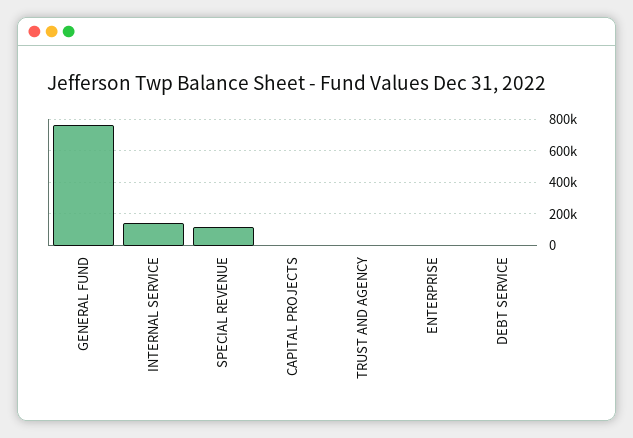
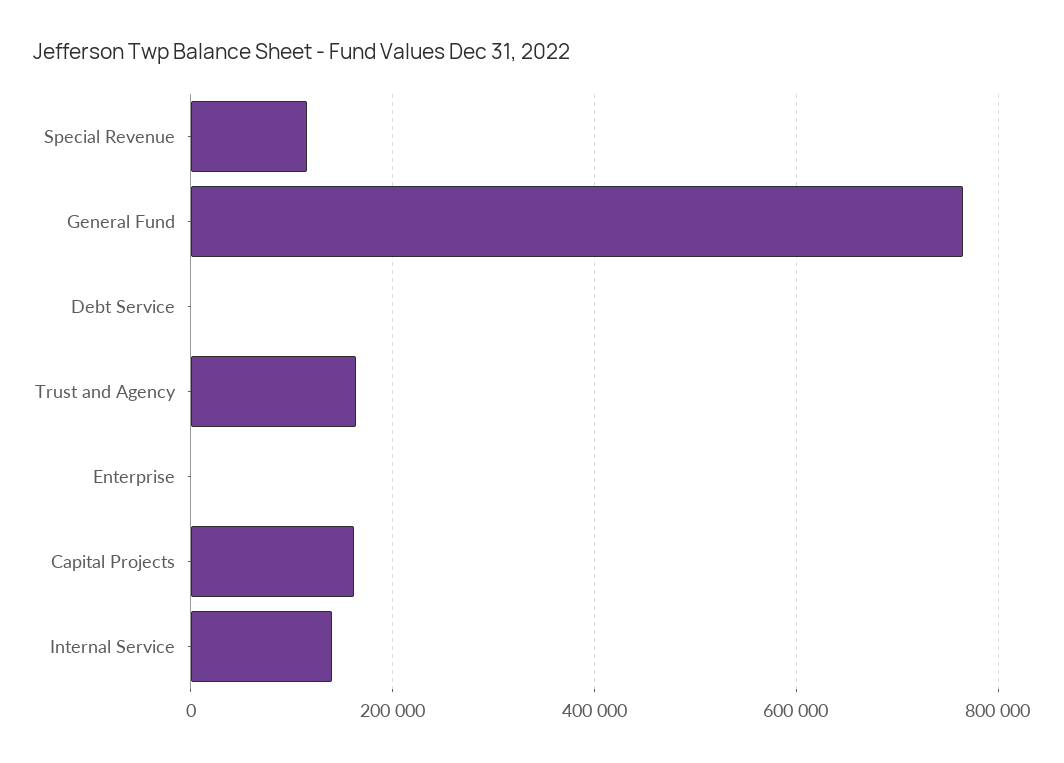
CAPITAL PROJECTS: 0 -> 160000
TRUST AND AGENCY: 0 -> 160000

